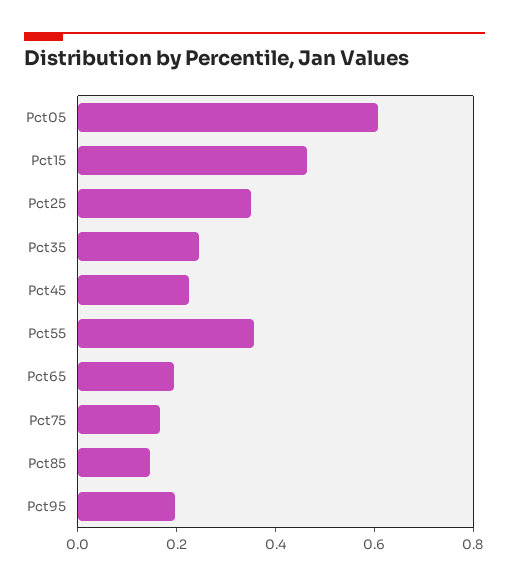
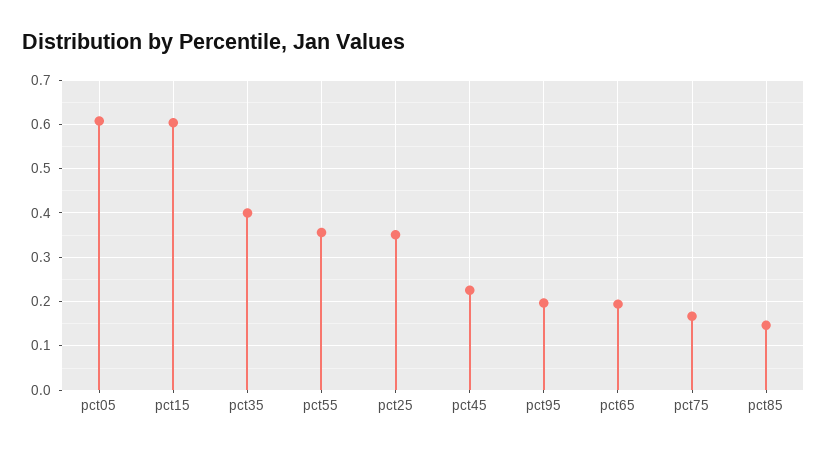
Pct15: 0.45 -> 0.6
Pct35: 0.25 -> 0.4

